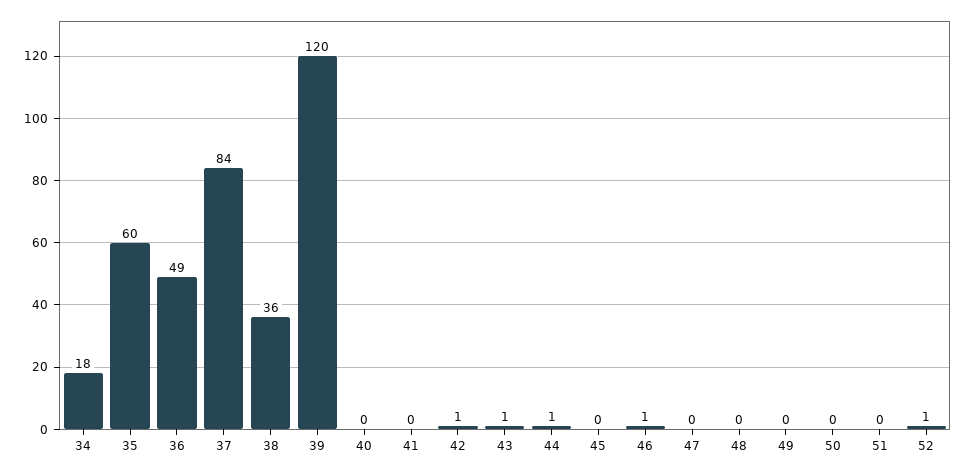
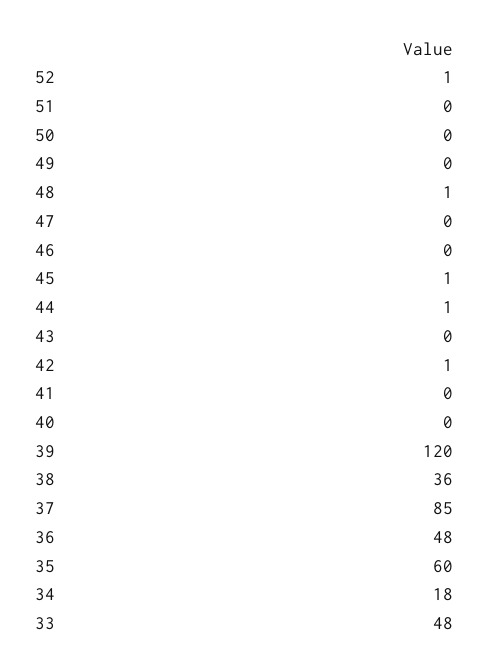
36: 49 -> 48
37: 84 -> 85
43: 1 -> 0
45: 0 -> 1
46: 1 -> 0
48: 0 -> 1
33: none -> 48

